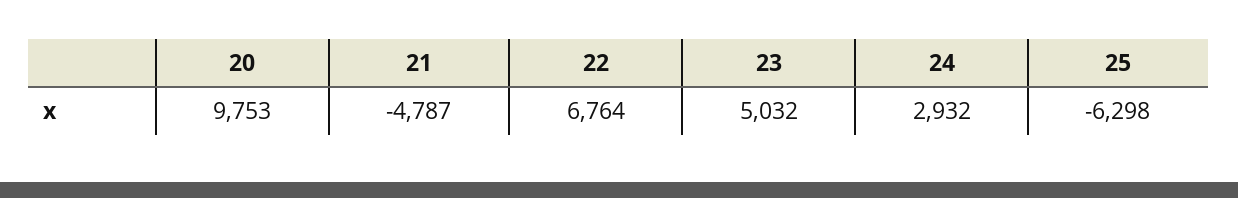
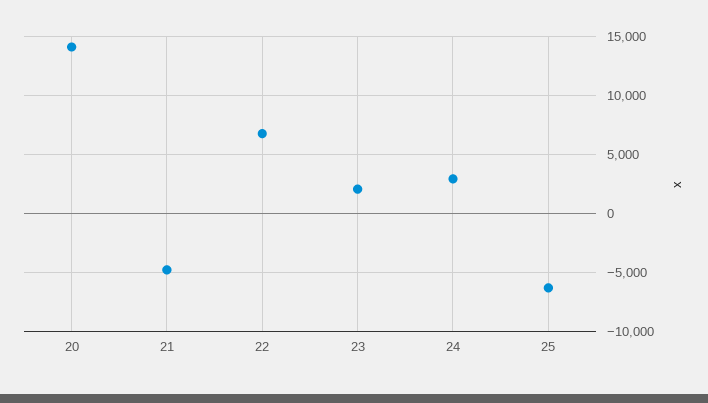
20: 9753 -> 14000
23: 5032 -> 2000

